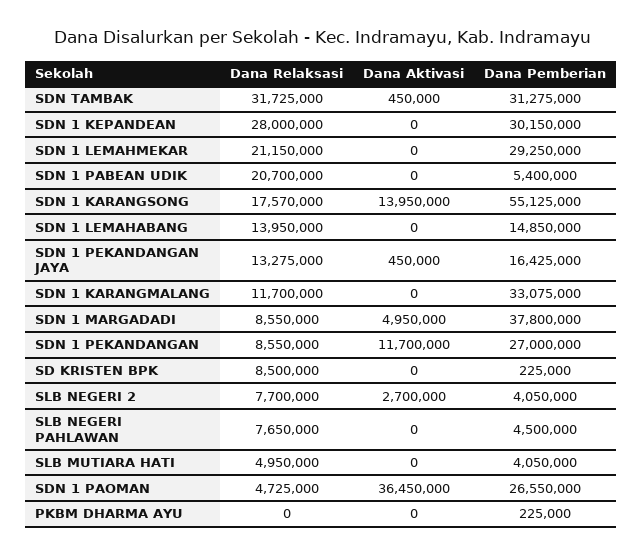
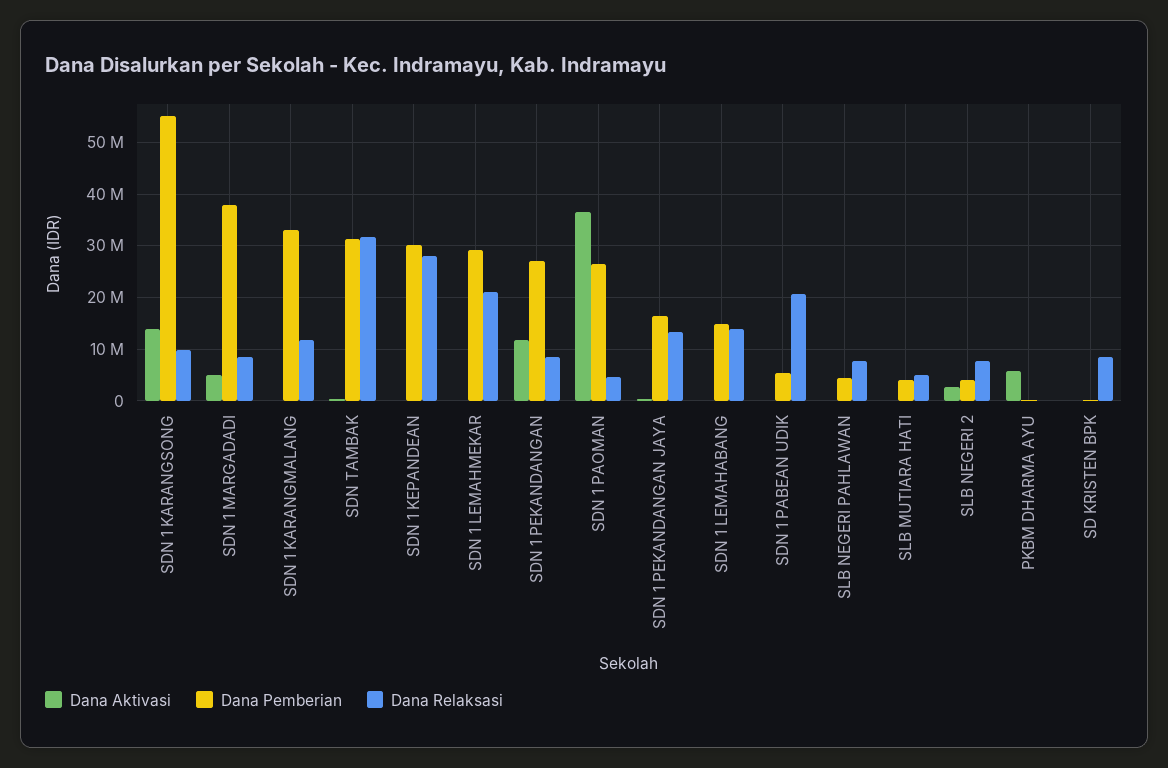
Dana Relaksasi, SDN 1 KARANGSONG: 17570000 -> 10000000
Dana Aktivasi, PKBM DHARMA AYU: 0 -> 6000000

